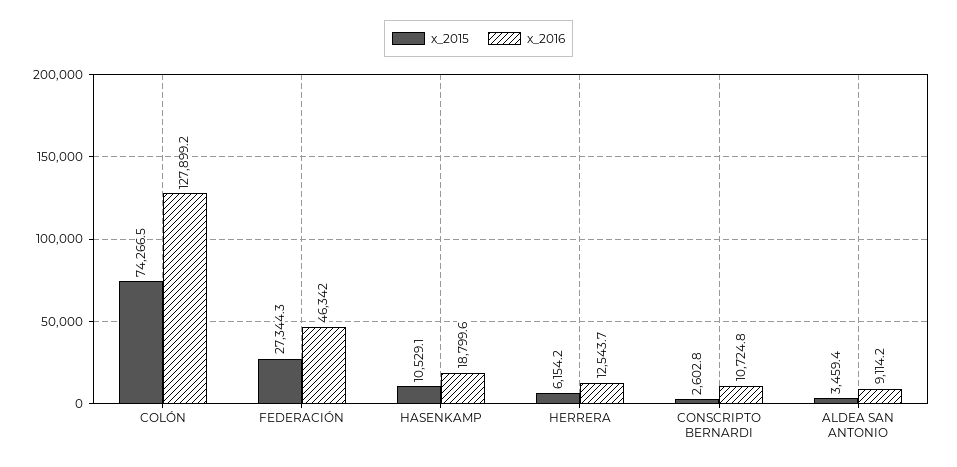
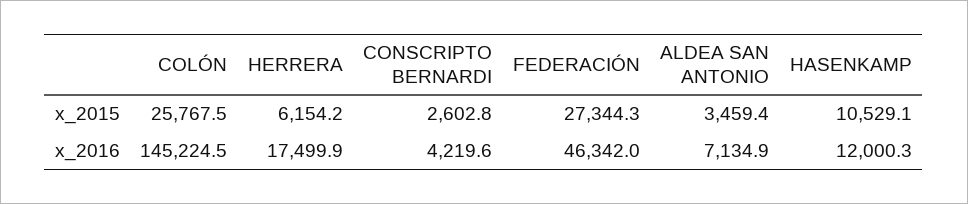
x_2015, COLÓN: 74266.5 -> 25767.5
x_2016, COLÓN: 127899.2 -> 145224.5
x_2016, HASENKAMP: 18799.6 -> 12000.3
x_2016, HERRERA: 12543.7 -> 17499.9
x_2016, CONSCRIPTO BERNARDI: 10724.8 -> 4219.6
x_2016, ALDEA SAN ANTONIO: 9114.2 -> 7134.9

